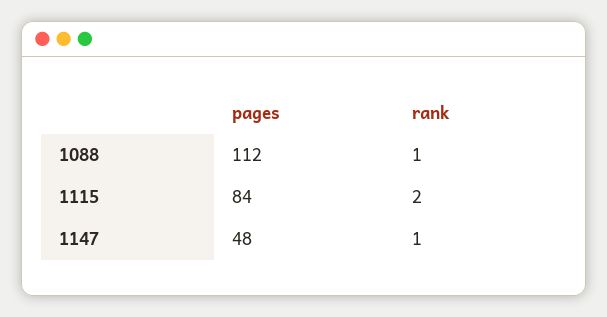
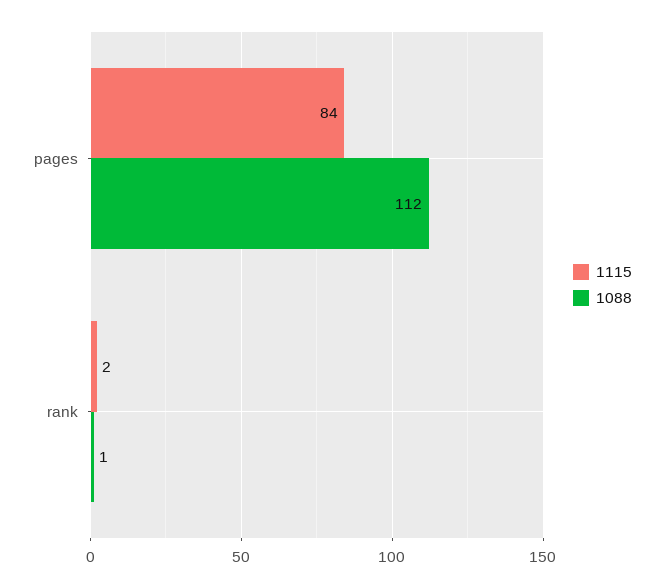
1147, pages: 48 -> none
1147, rank: 1 -> none

